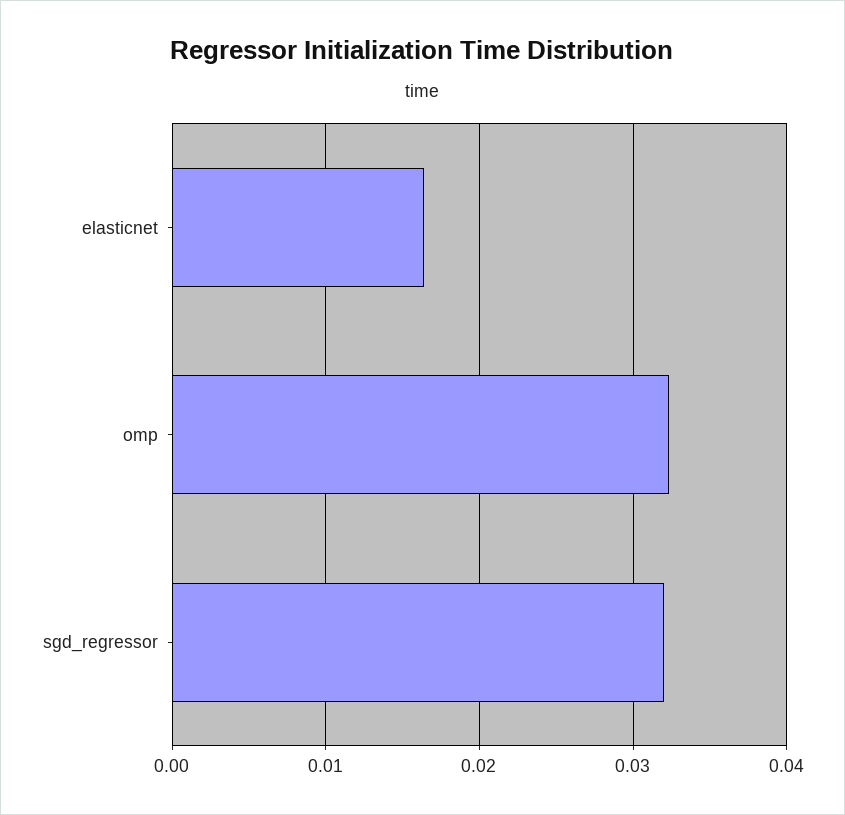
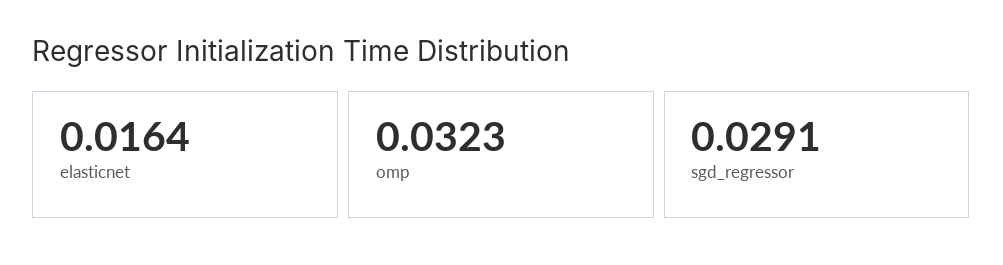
sgd_regressor: 0.032 -> 0.0291

